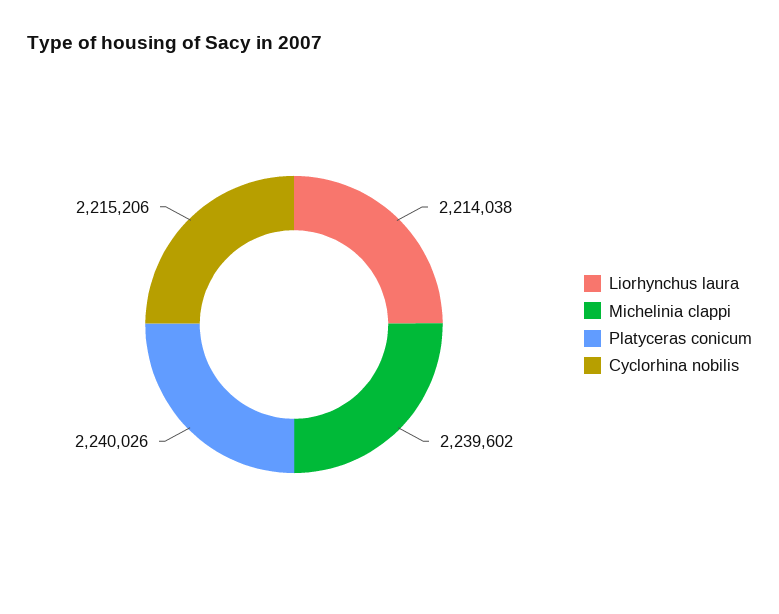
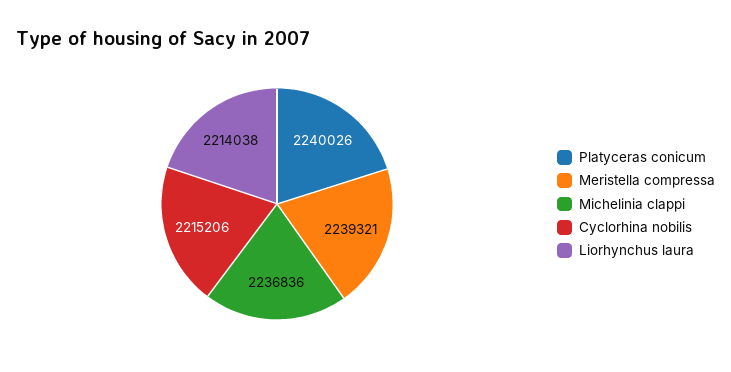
Michelinia clappi: 2239602 -> 2236836
Meristella compressa: none -> 2239321

